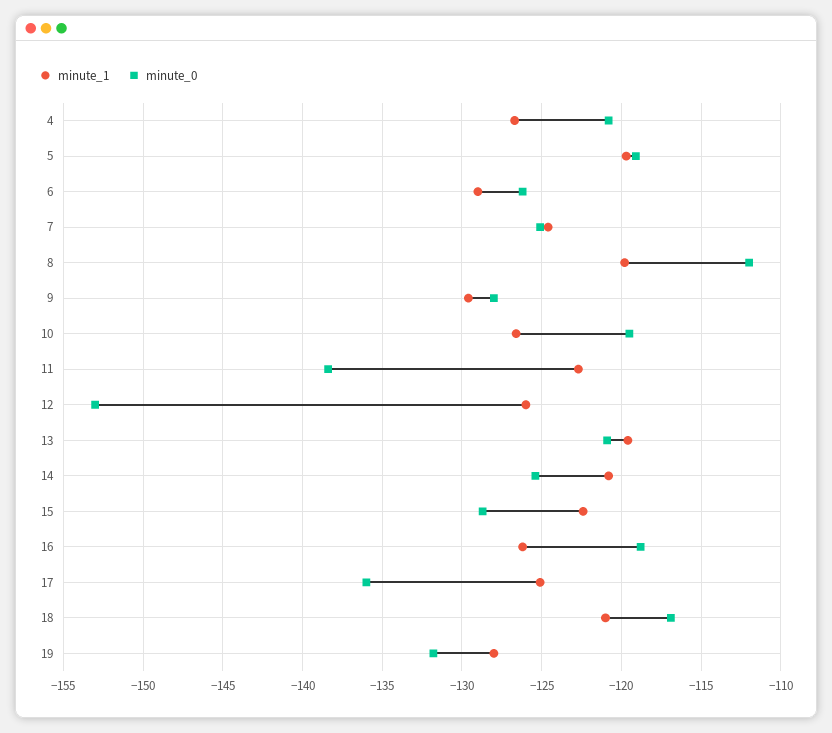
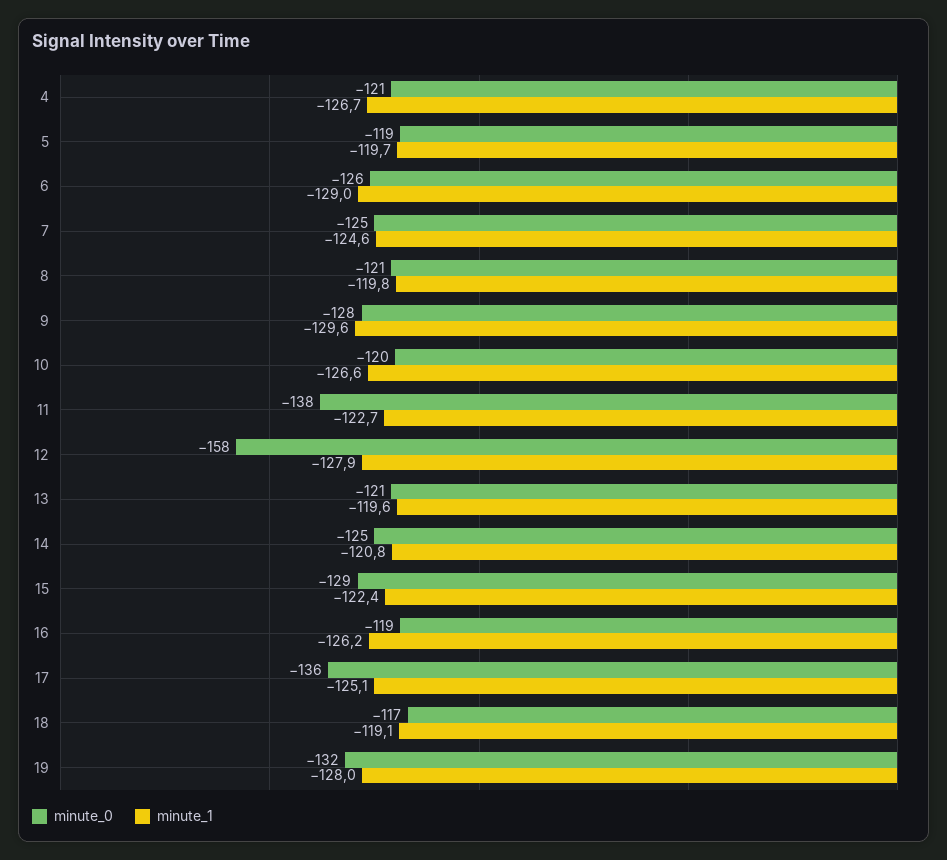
minute_0, 8: -112 -> -121
minute_1, 12: -126 -> -127.9
minute_0, 12: -153 -> -158
minute_1, 18: -121 -> -119.1

